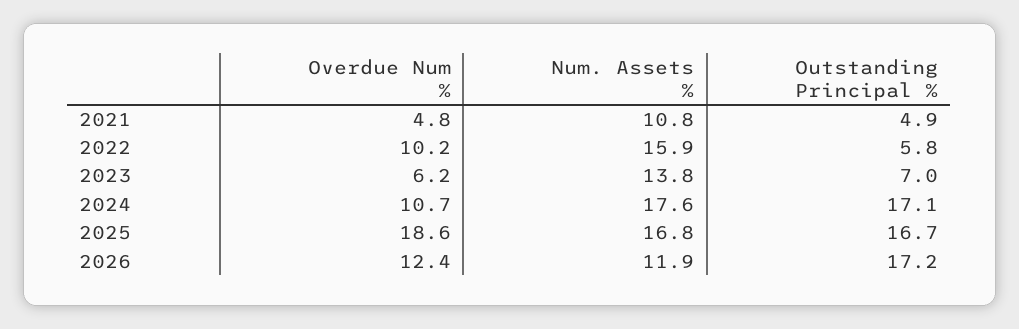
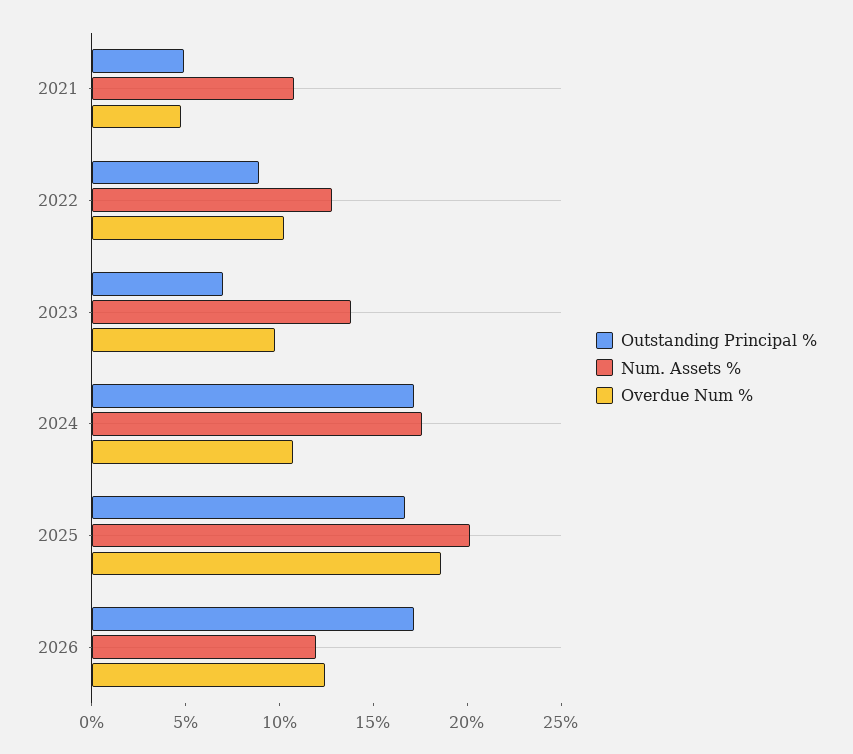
Num. Assets %, 2022: 15.9 -> 13
Outstanding Principal %, 2022: 5.8 -> 9
Overdue Num %, 2023: 6.2 -> 10
Num. Assets %, 2025: 16.8 -> 20

